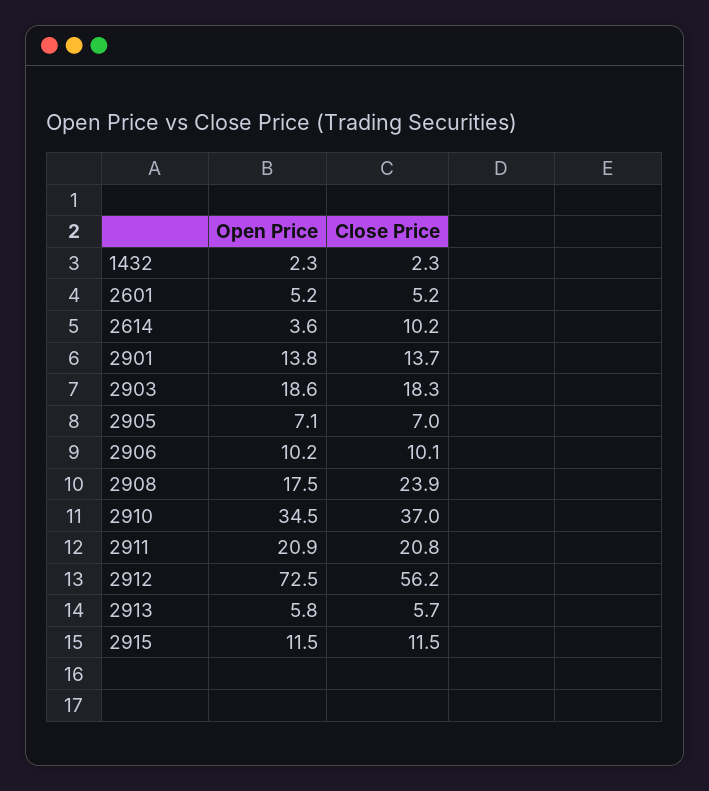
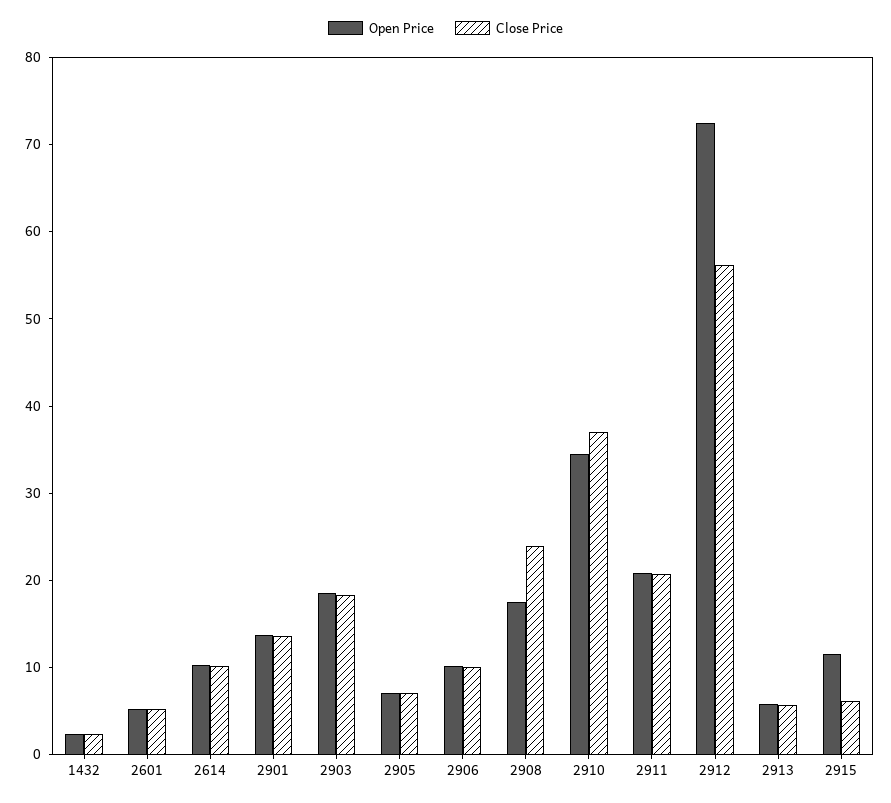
Open Price, 2614: 3.6 -> 10
Close Price, 2915: 11.5 -> 6

